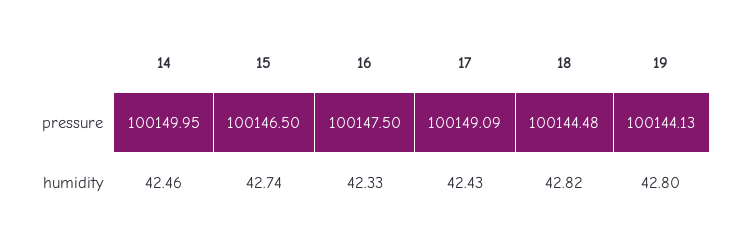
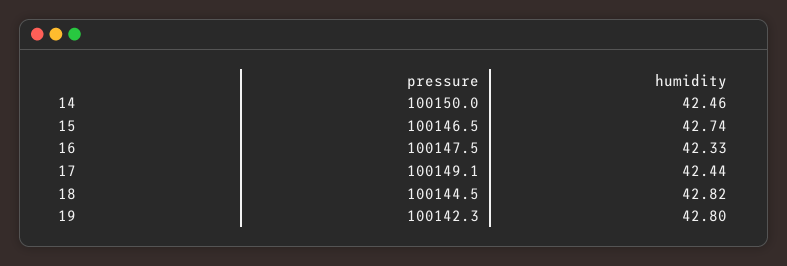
19, pressure: 100144.13 -> 100142.3
17, humidity: 42.43 -> 42.44

